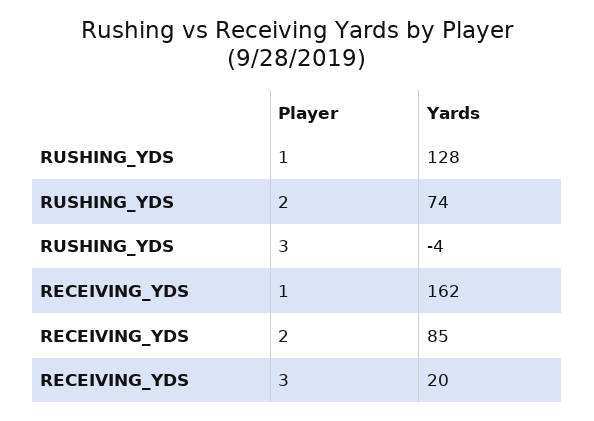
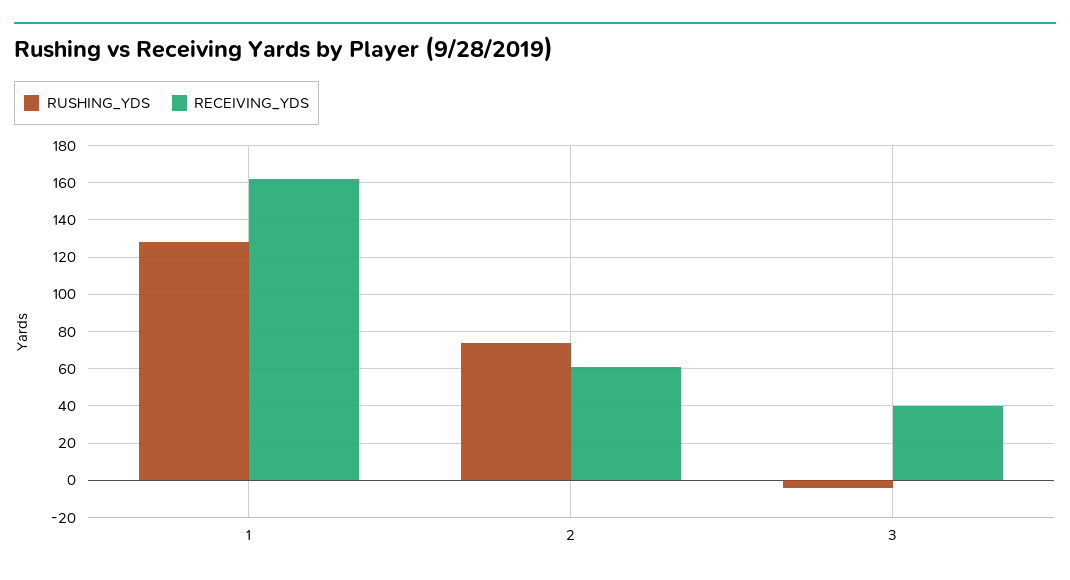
RECEIVING_YDS, 2: 85 -> 60
RECEIVING_YDS, 3: 20 -> 40

